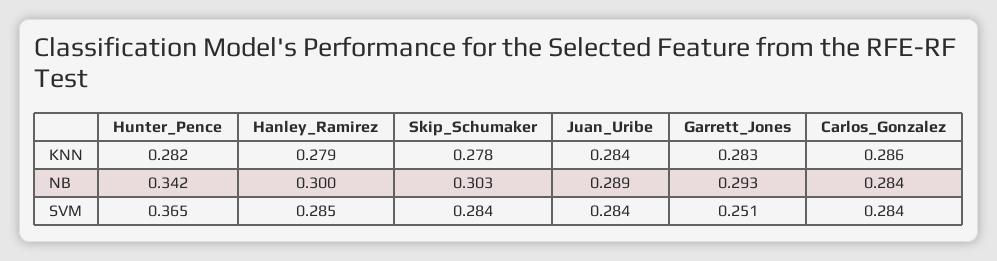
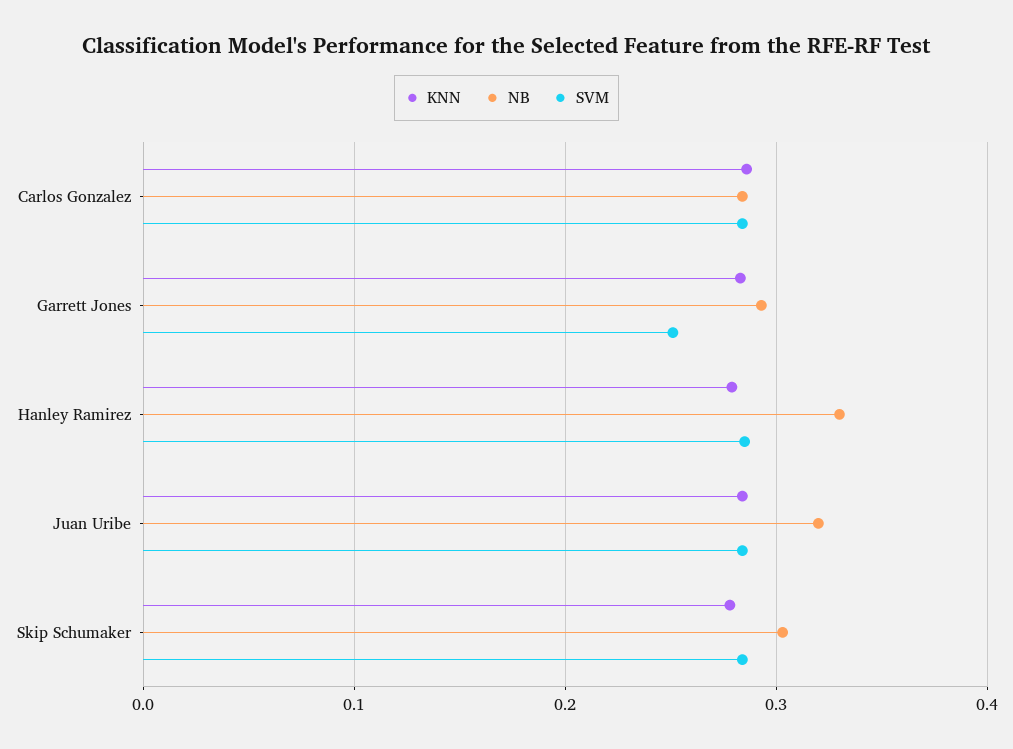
KNN, Hunter_Pence: 0.282 -> none
NB, Hunter_Pence: 0.342 -> none
NB, Hanley_Ramirez: 0.3 -> 0.33
NB, Juan_Uribe: 0.289 -> 0.32
SVM, Hunter_Pence: 0.365 -> none

